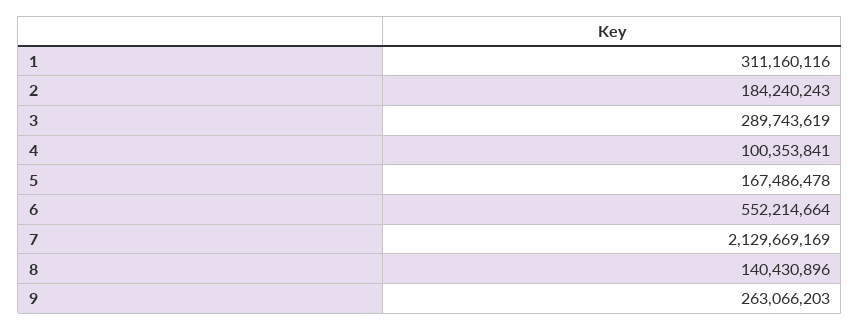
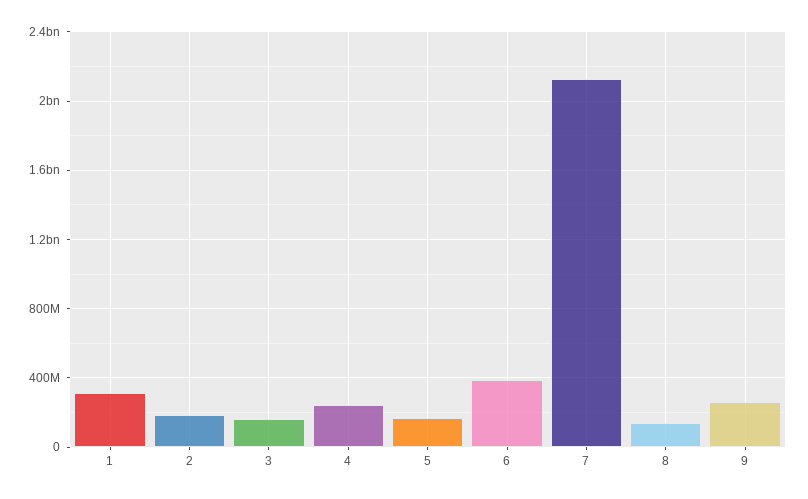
3: 289743619 -> 150000000
4: 100353841 -> 250000000
6: 552214664 -> 400000000

